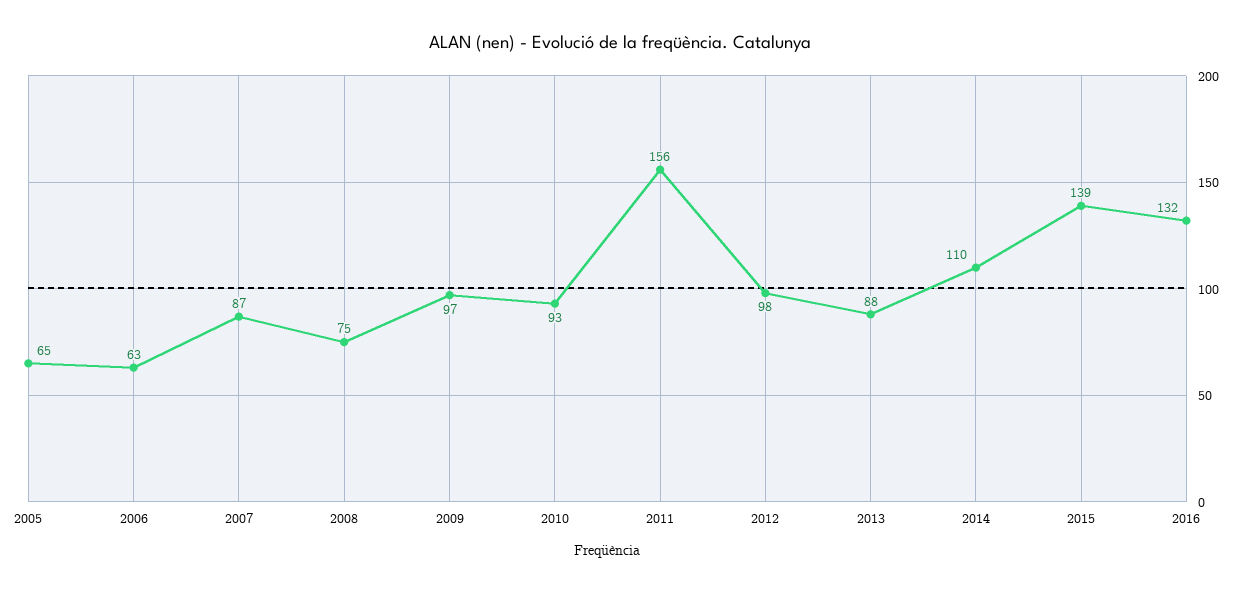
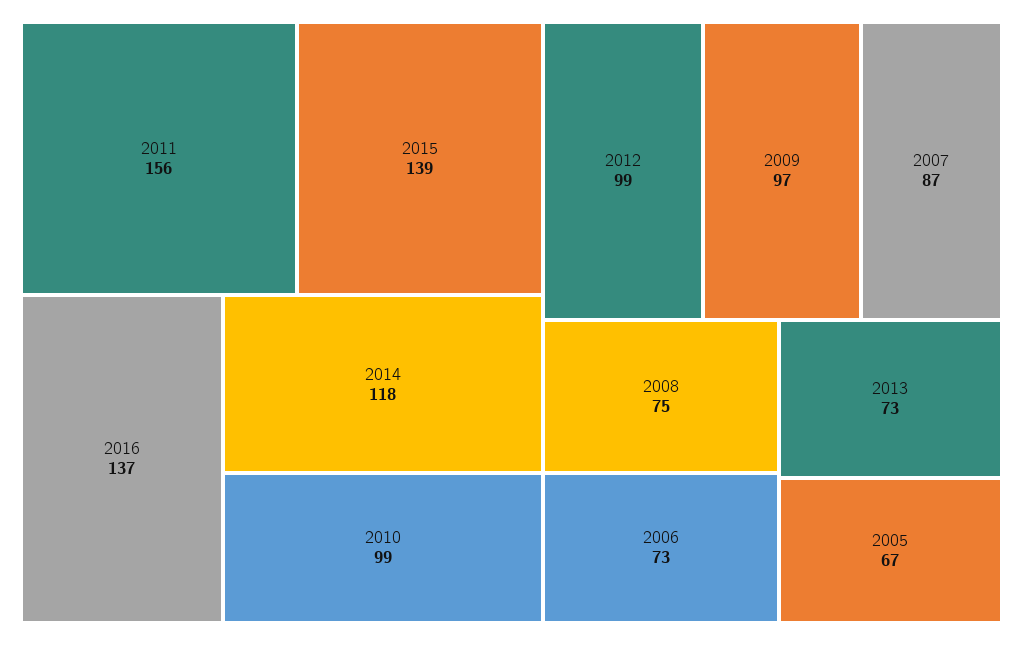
2005: 65 -> 67
2006: 63 -> 73
2010: 93 -> 99
2012: 98 -> 99
2013: 88 -> 73
2014: 110 -> 118
2016: 132 -> 137

